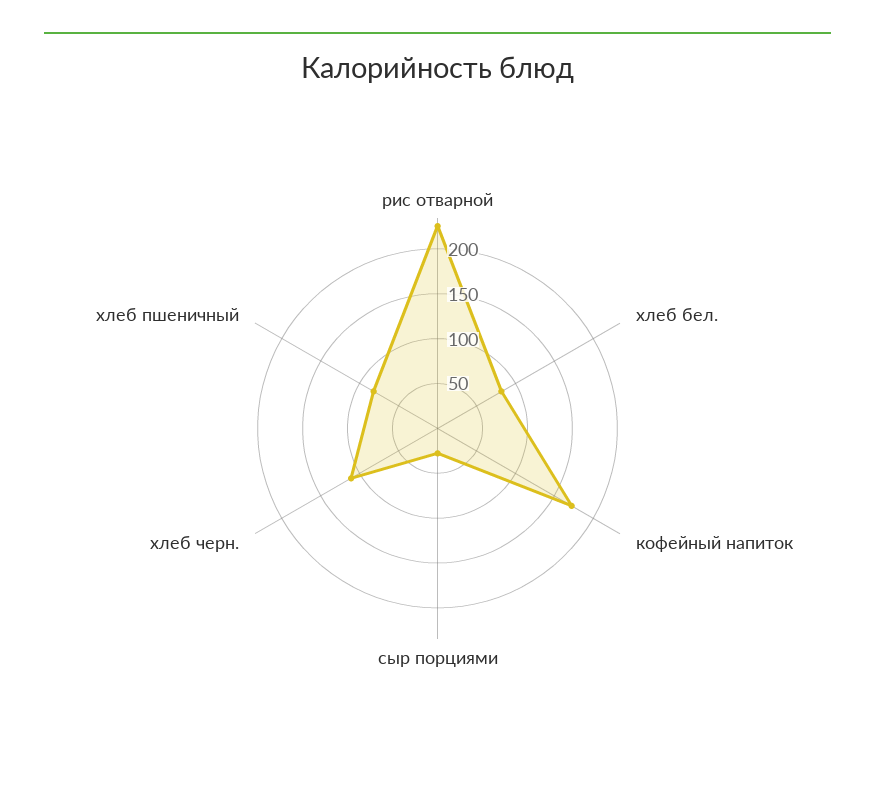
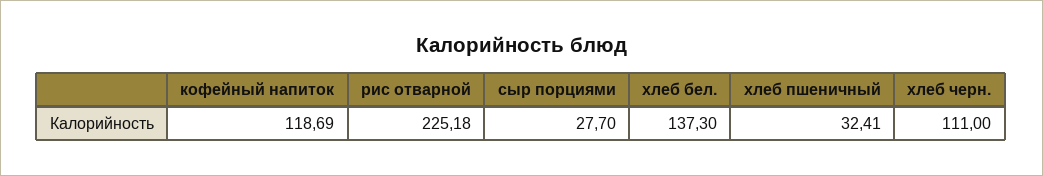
хлеб бел.: 80 -> 137.3
кофейный напиток: 170 -> 118.69
хлеб пшеничный: 80 -> 32.41

